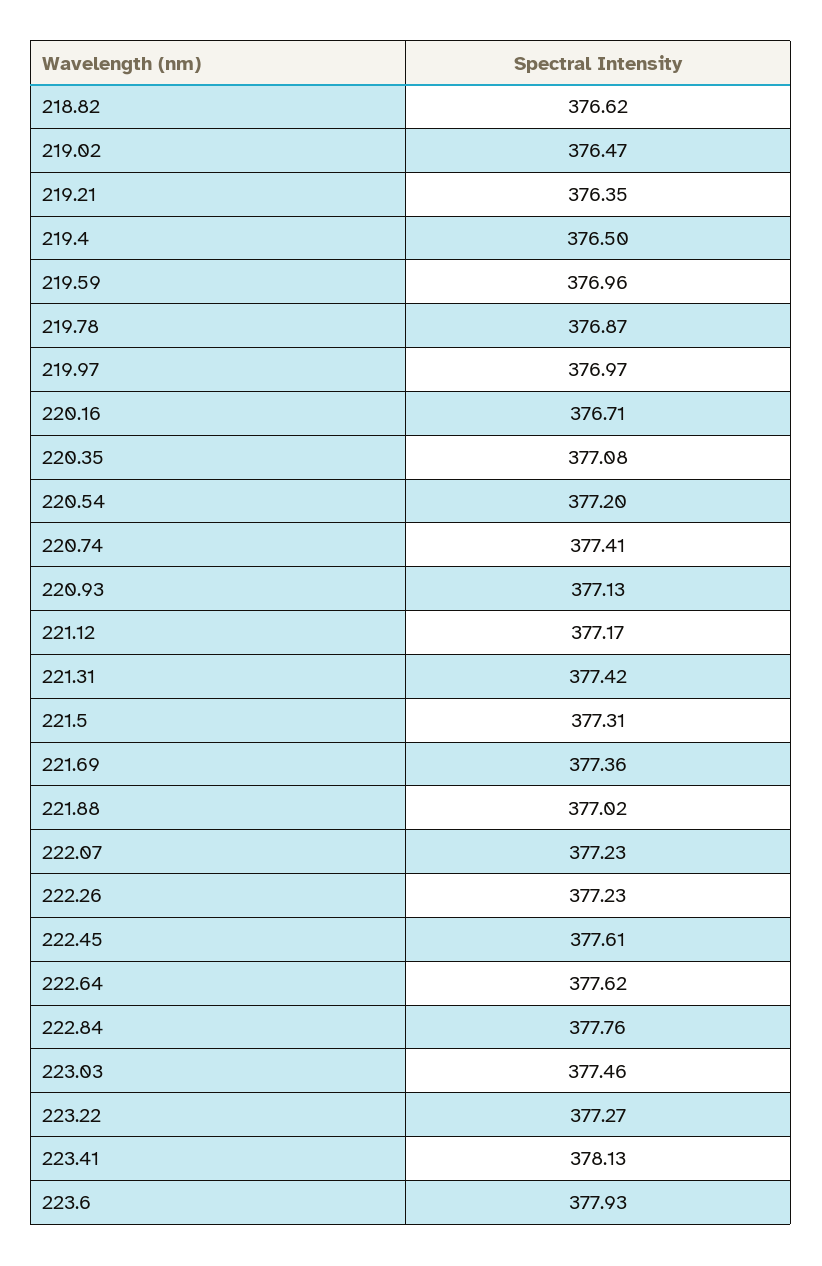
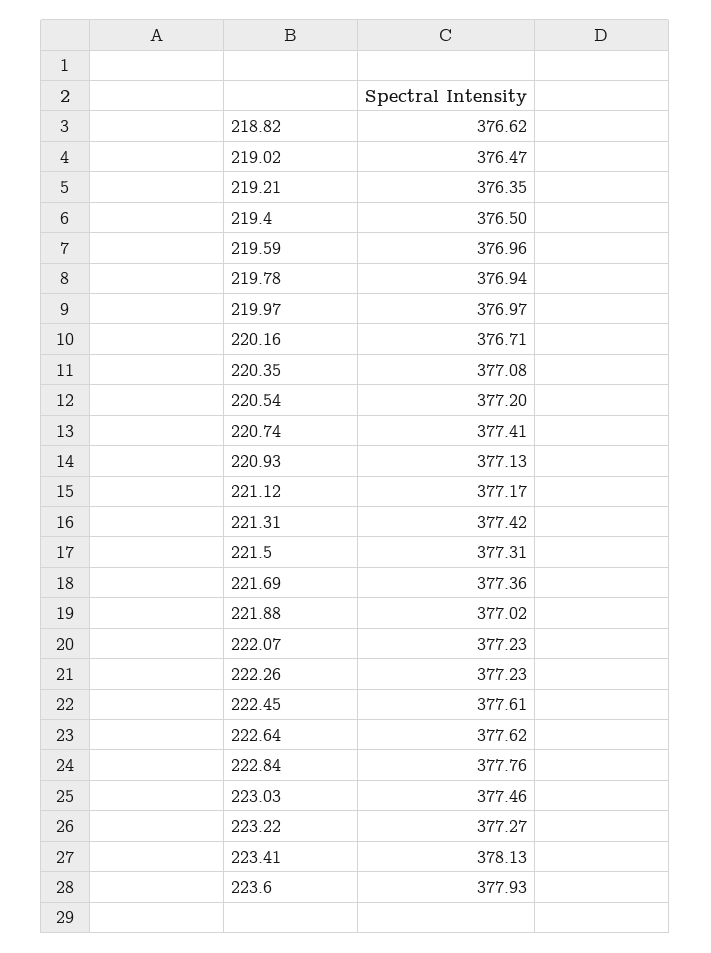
219.78: 376.87 -> 376.94

